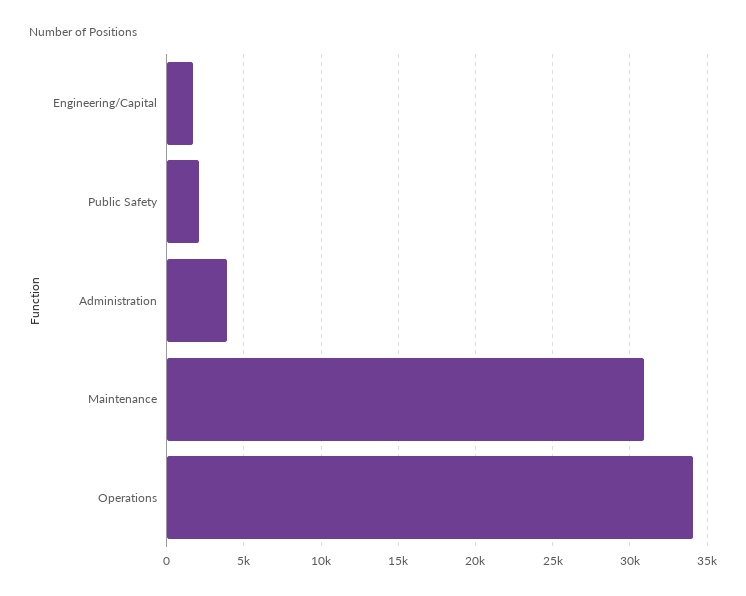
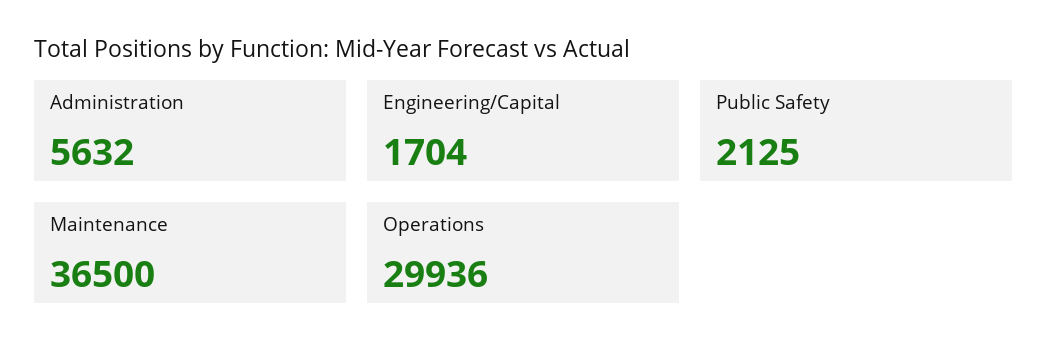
Administration: 4000 -> 5632
Maintenance: 31000 -> 36500
Operations: 34000 -> 29936

